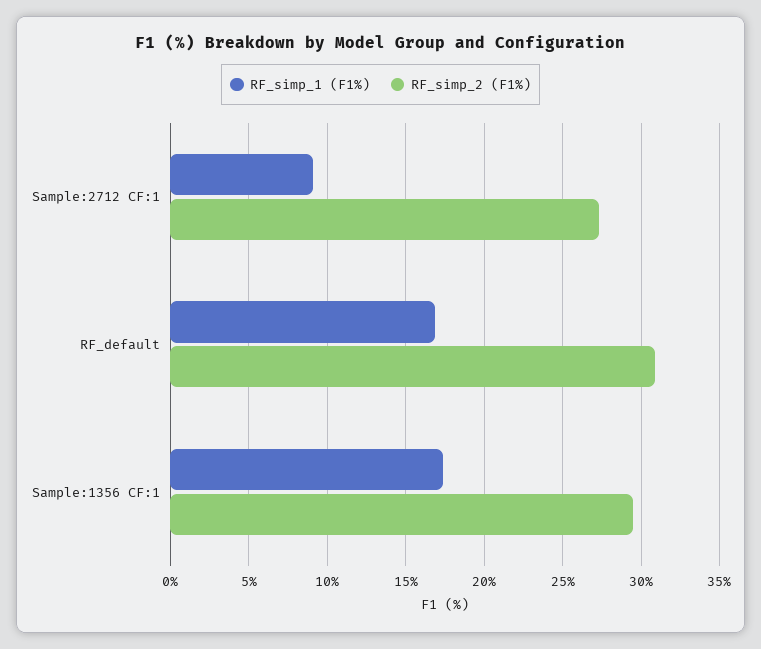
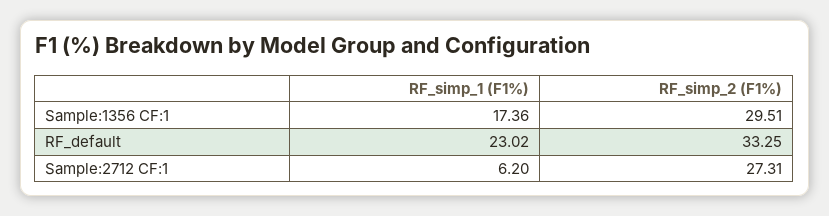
RF_simp_1 (F1%), Sample:2712 CF:1: 9 -> 6.2
RF_simp_1 (F1%), RF_default: 17 -> 23.02
RF_simp_2 (F1%), RF_default: 31 -> 33.25

